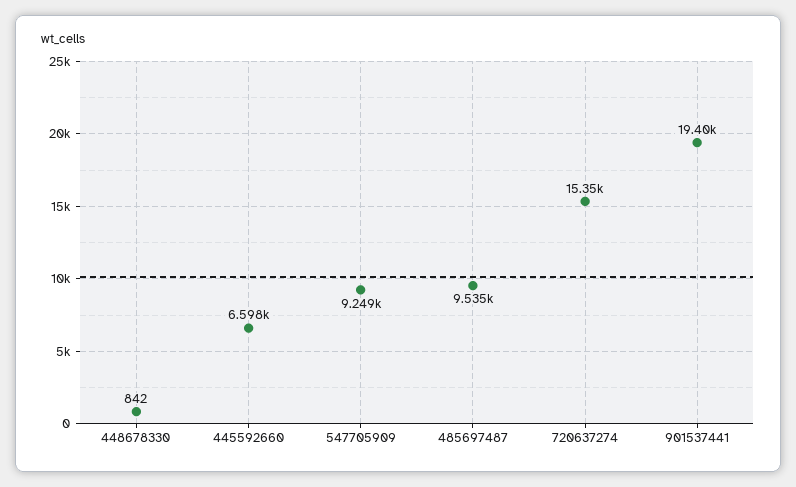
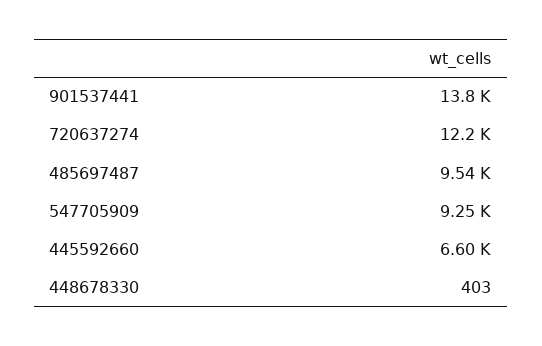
448678330: 842 -> 403
720637274: 15350 -> 12200
901537441: 19400 -> 13800

